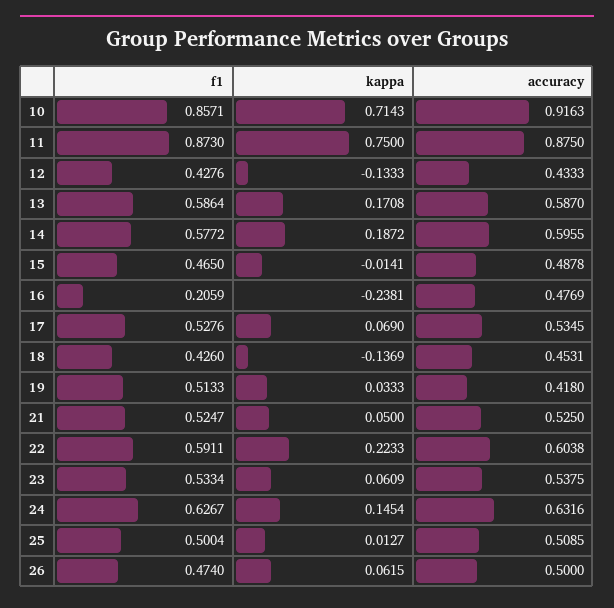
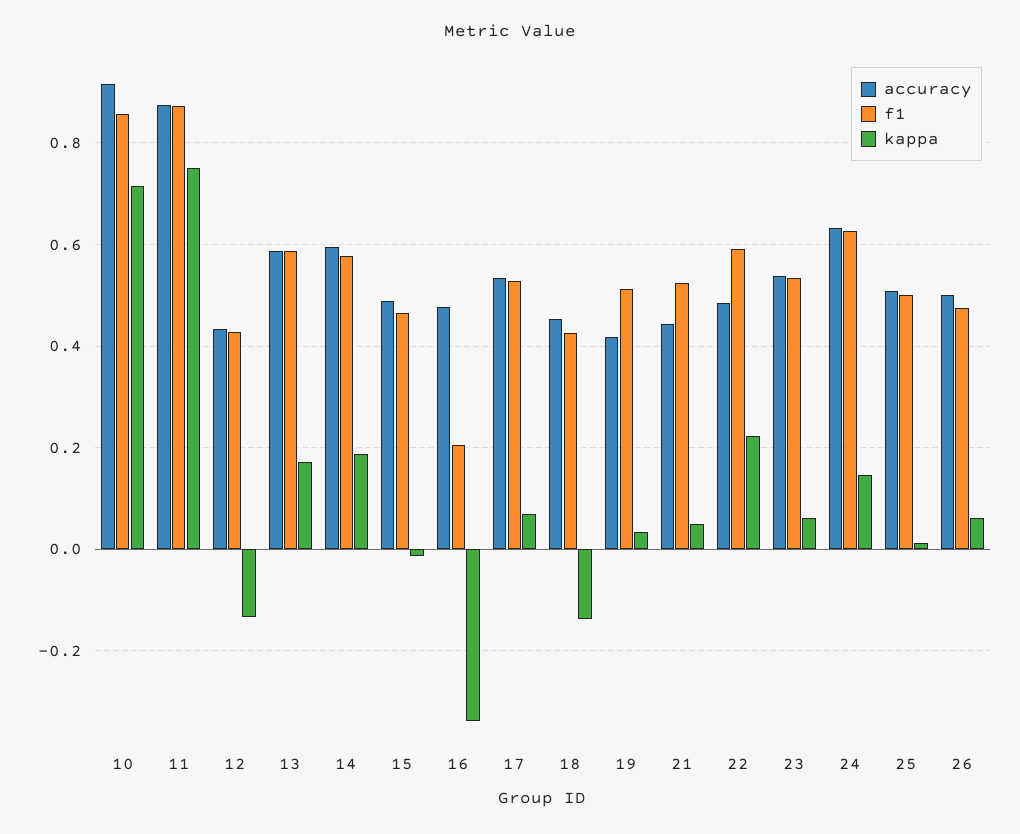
kappa, 16: -0.2381 -> -0.34
accuracy, 21: 0.525 -> 0.44
accuracy, 22: 0.6038 -> 0.48

